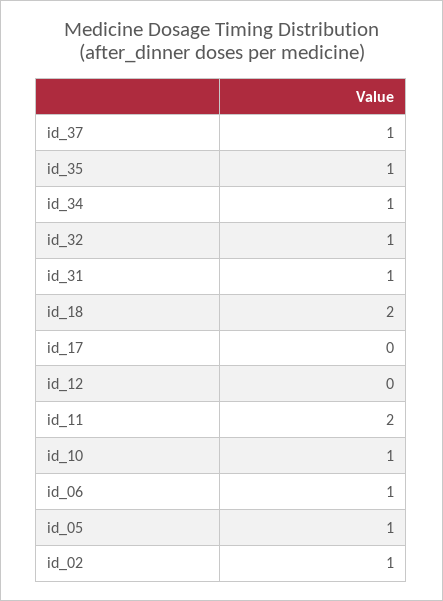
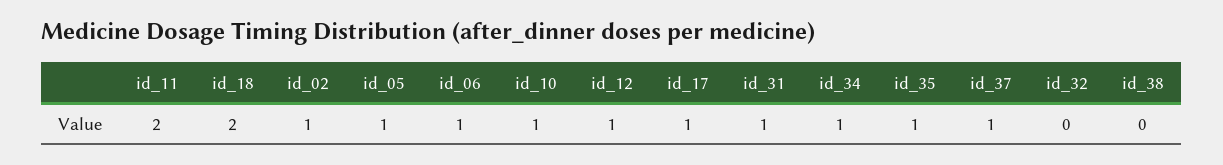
id_32: 1 -> 0
id_17: 0 -> 1
id_12: 0 -> 1
id_38: none -> 0

